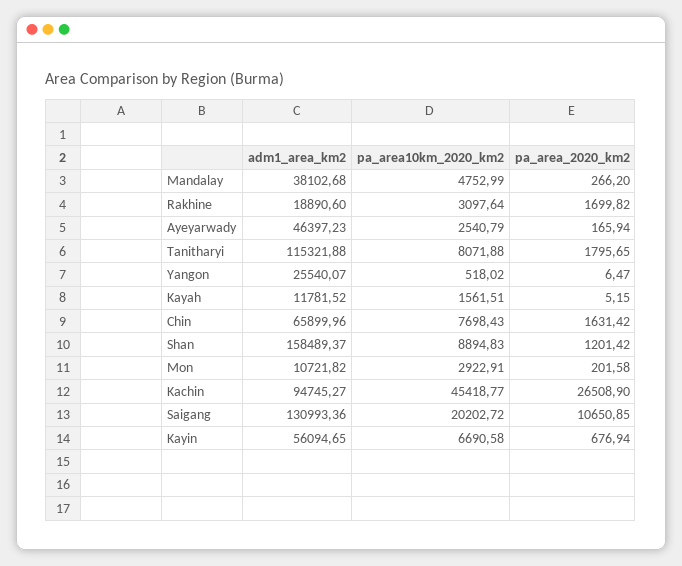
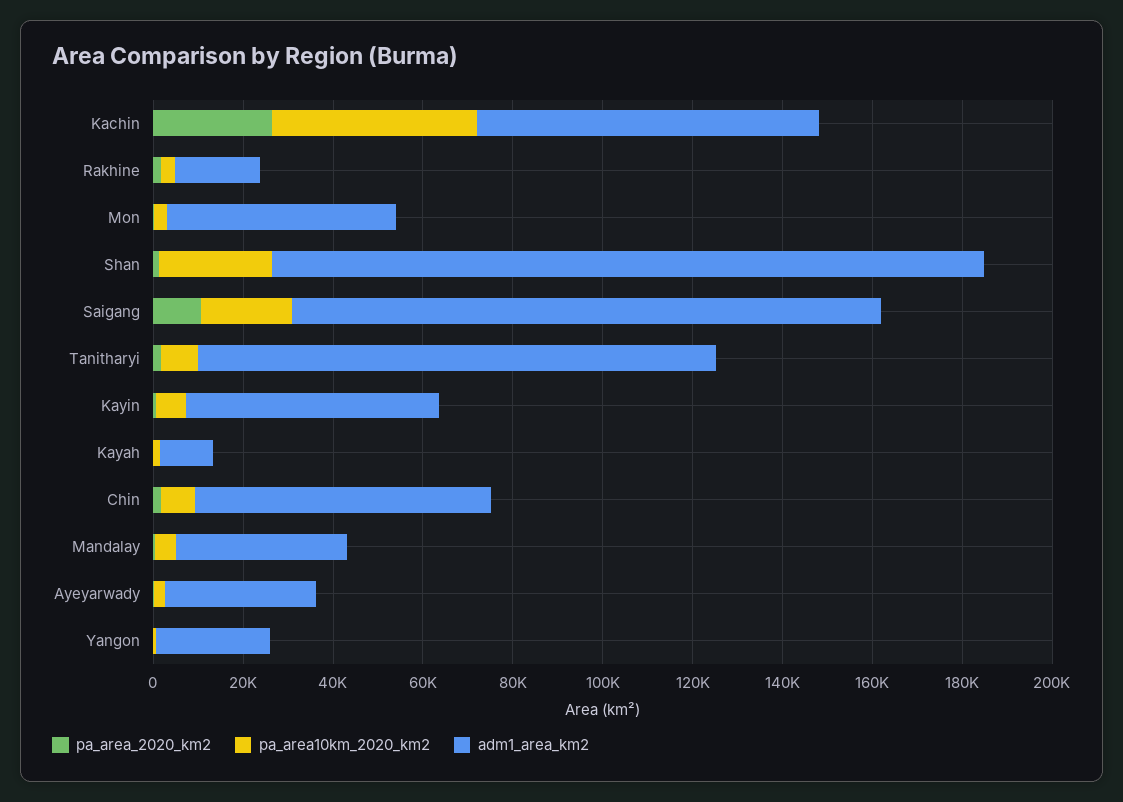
adm1_area_km2, Ayeyarwady: 46397.23 -> 35000
pa_area10km_2020_km2, Shan: 8894.83 -> 25000
adm1_area_km2, Mon: 10721.82 -> 50000
adm1_area_km2, Kachin: 94745.27 -> 75000

